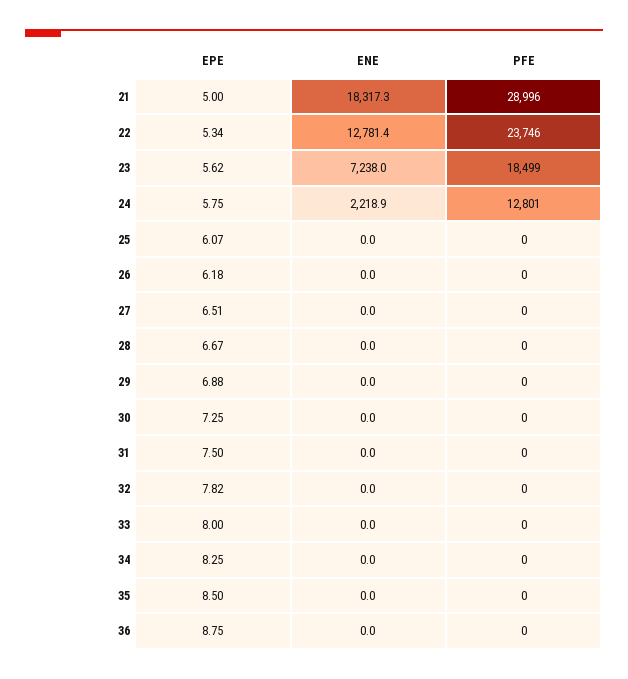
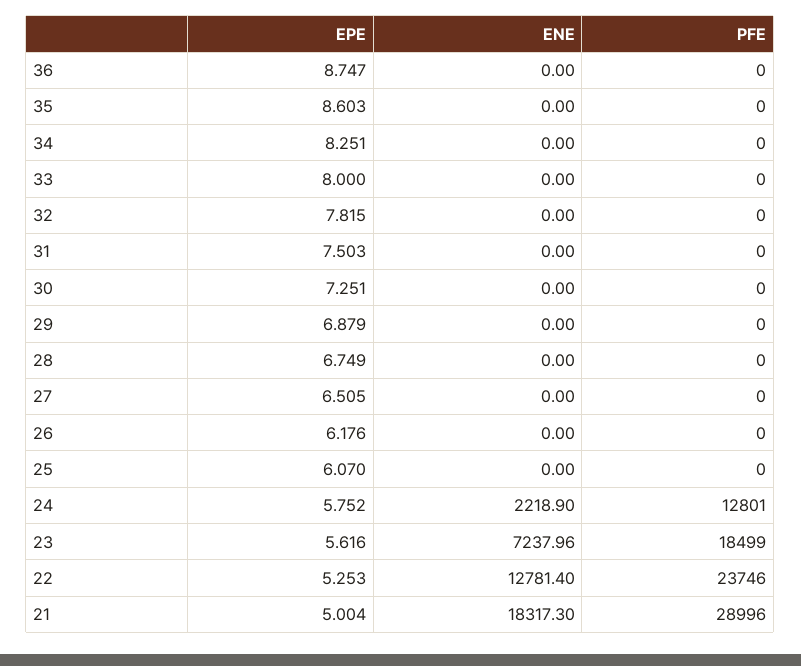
EPE, 22: 5.34 -> 5.253
EPE, 28: 6.67 -> 6.749
EPE, 35: 8.5 -> 8.603

